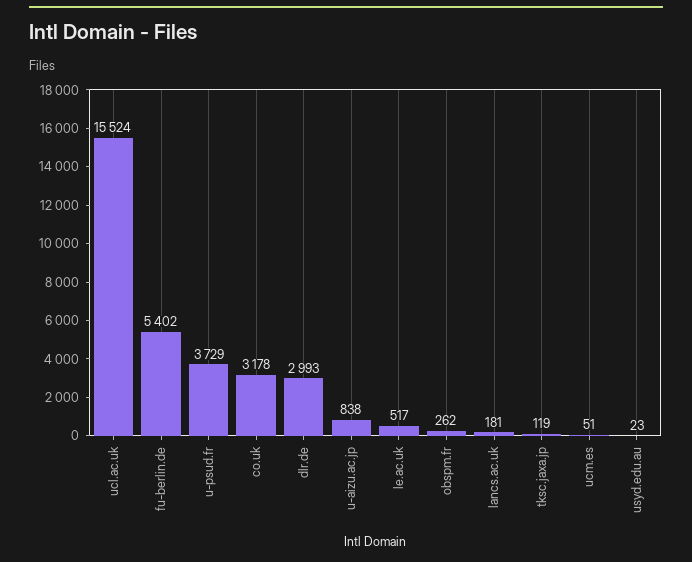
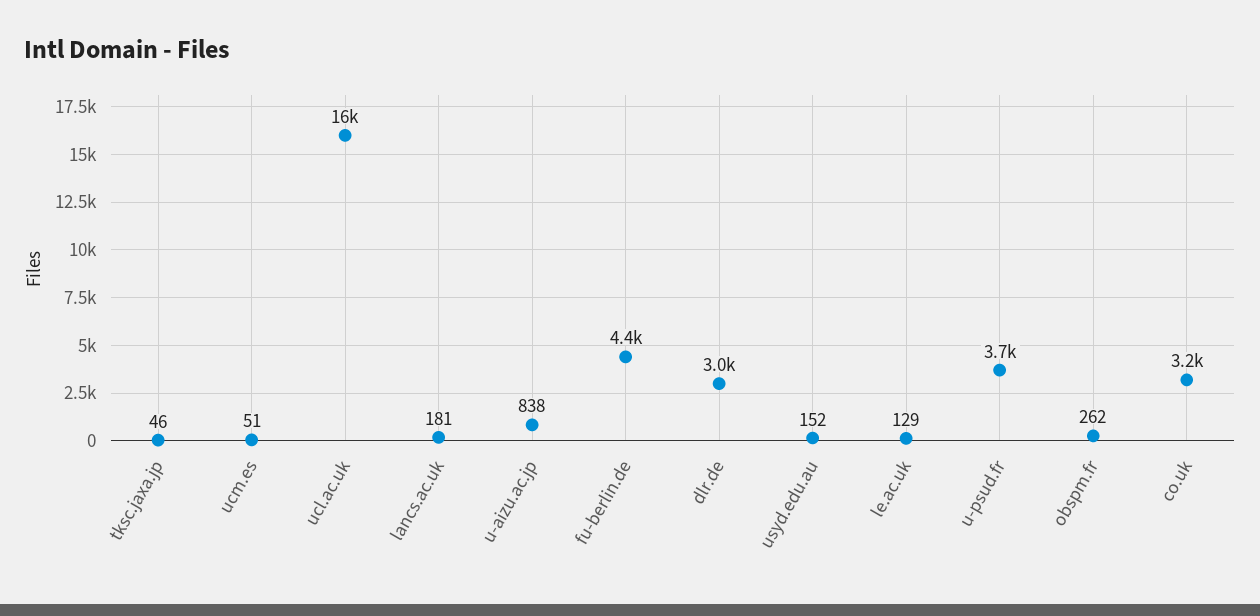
fu-berlin.de: 5402 -> 4400
le.ac.uk: 517 -> 129
tksc.jaxa.jp: 119 -> 46
usyd.edu.au: 23 -> 152

